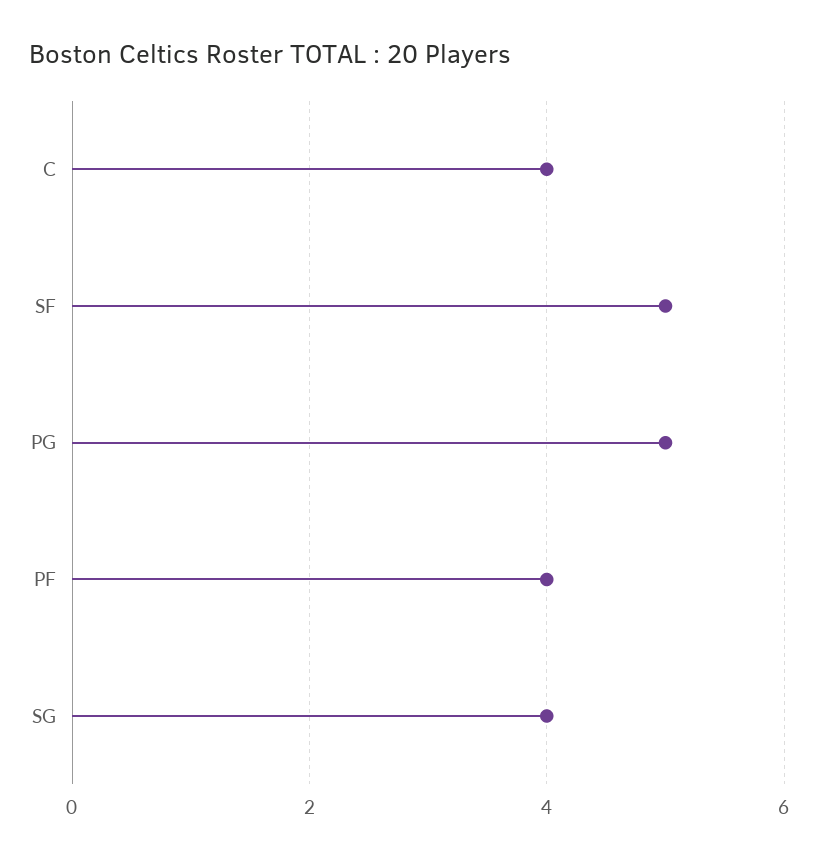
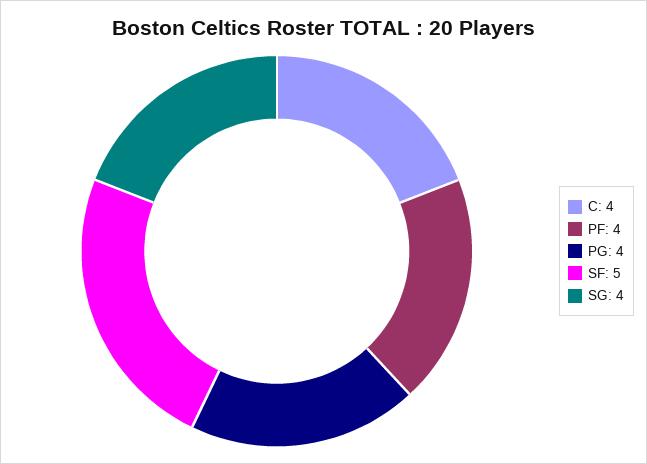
PG: 5 -> 4

